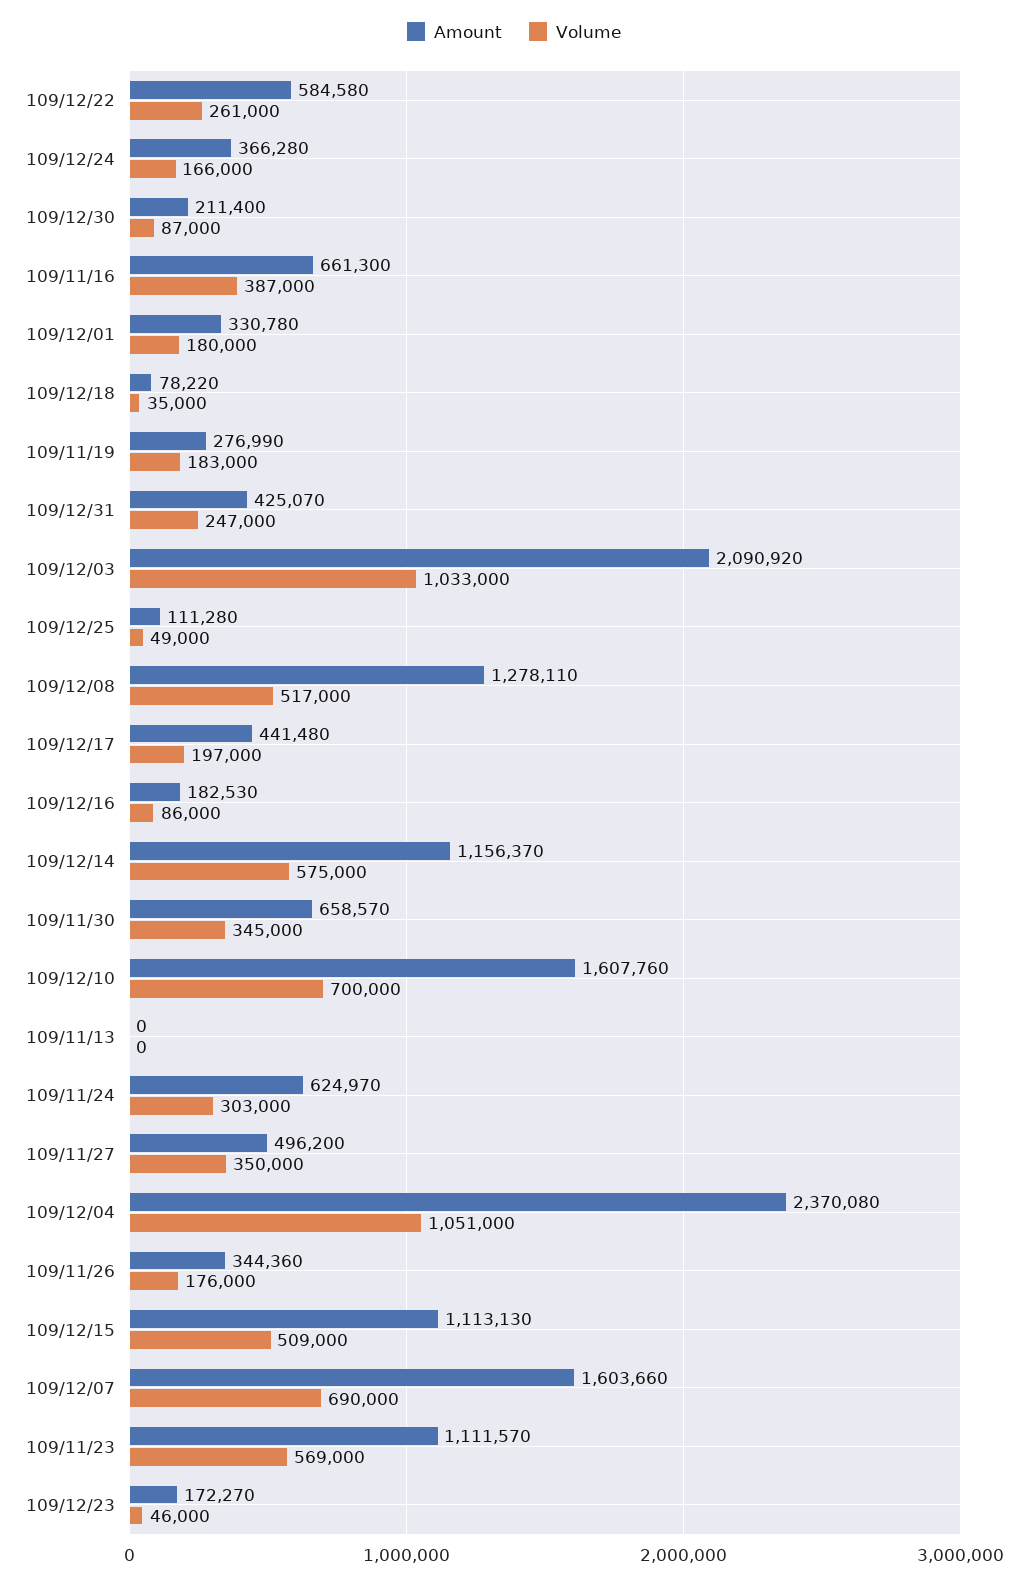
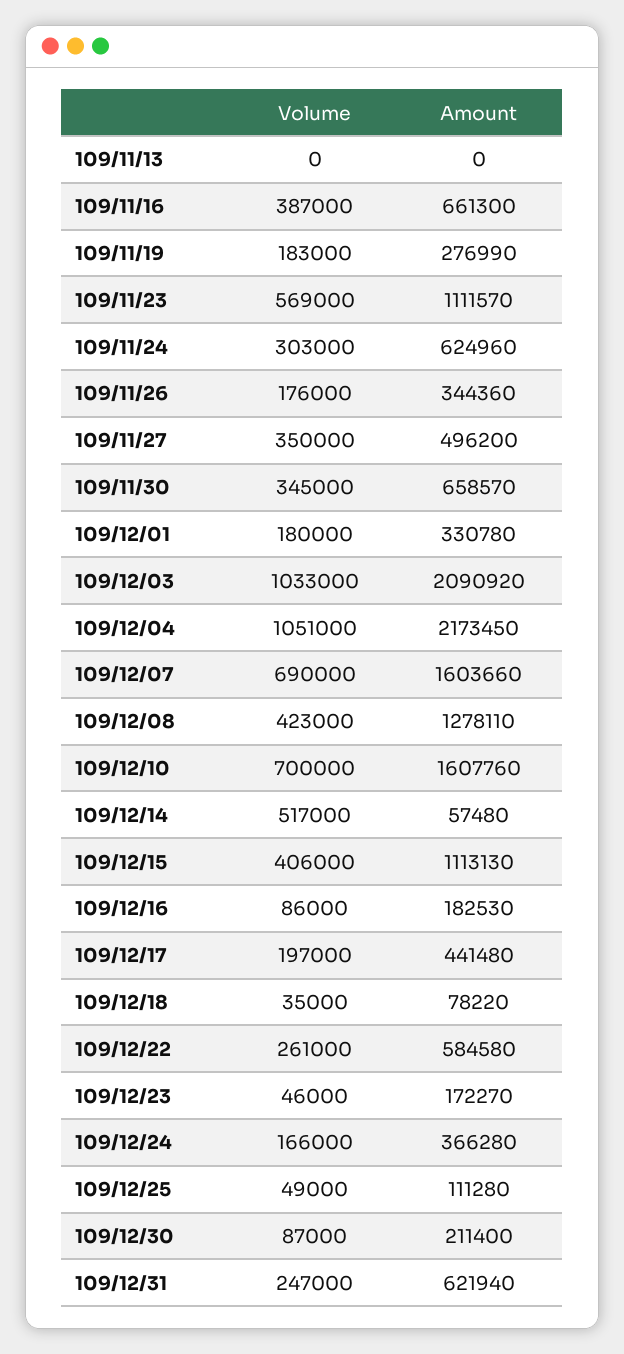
Amount, 109/12/31: 425070 -> 621940
Volume, 109/12/08: 517000 -> 423000
Amount, 109/12/14: 1156370 -> 57480
Volume, 109/12/14: 575000 -> 517000
Amount, 109/11/24: 624970 -> 624960
Amount, 109/12/04: 2370080 -> 2173450
Volume, 109/12/15: 509000 -> 406000

